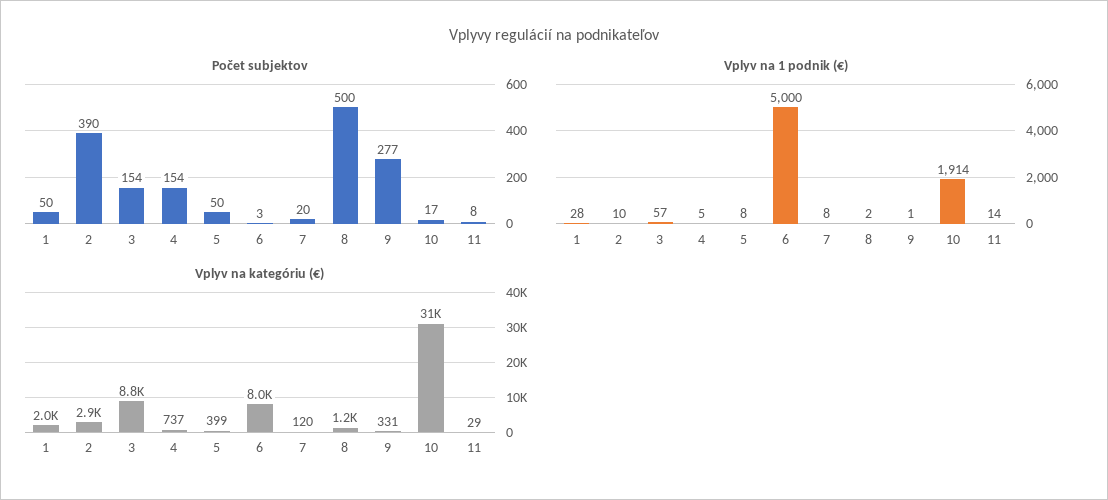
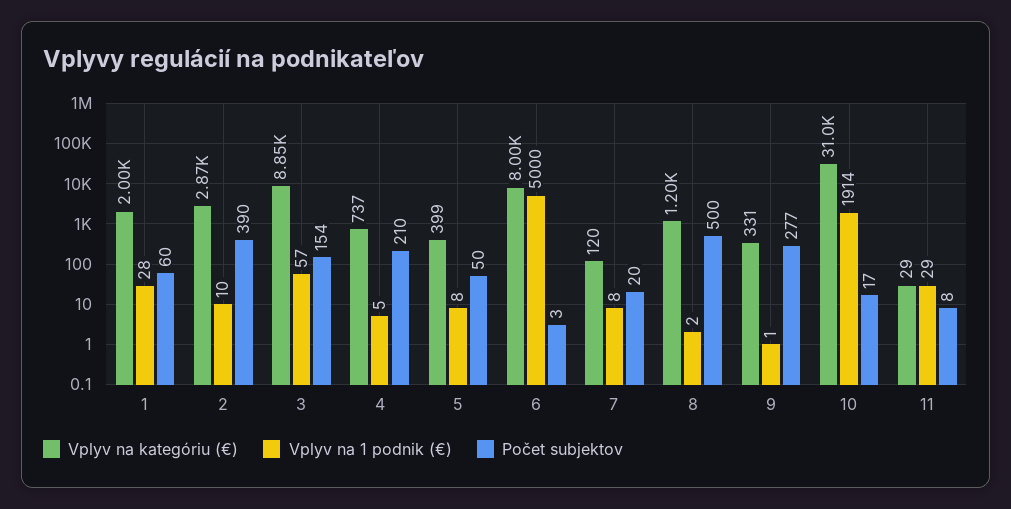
Počet subjektov, 1: 50 -> 60
Počet subjektov, 4: 154 -> 210
Vplyv na 1 podnik (€), 11: 14 -> 29

